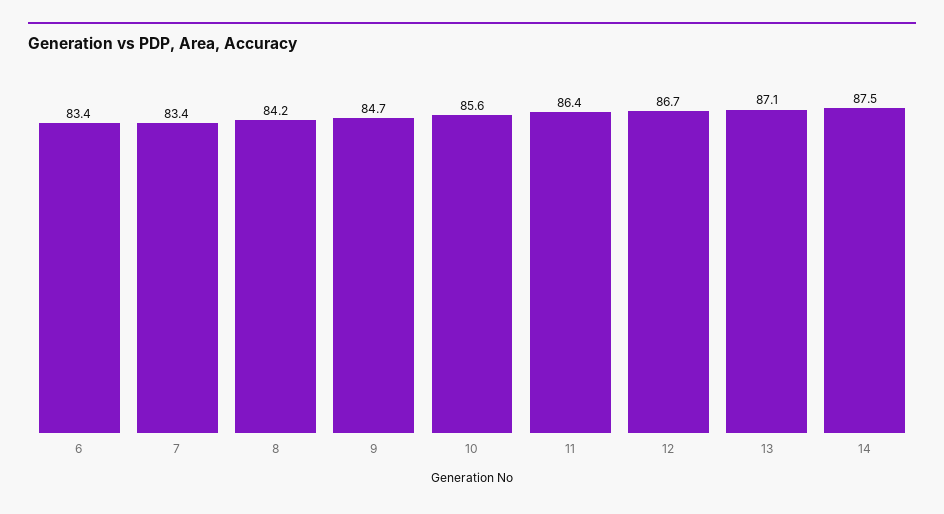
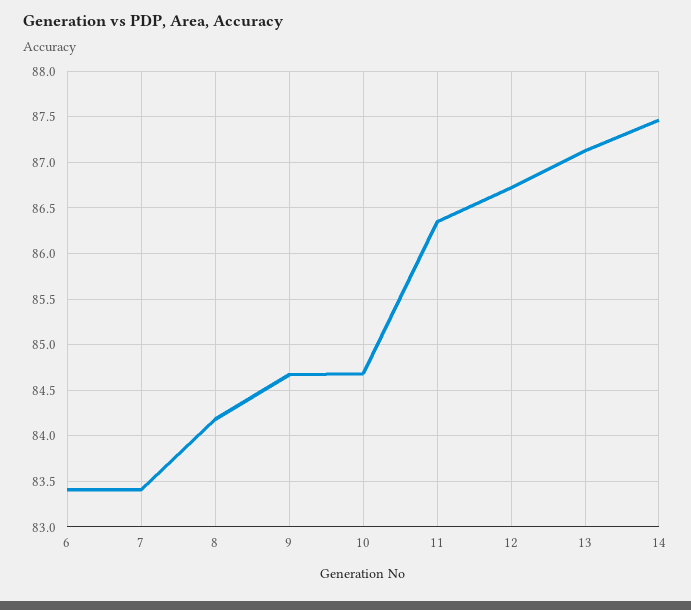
10: 85.6 -> 84.7

